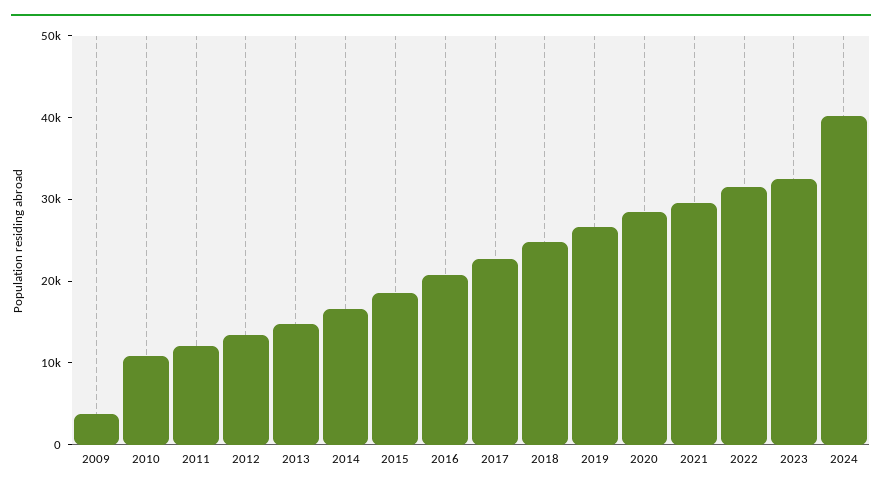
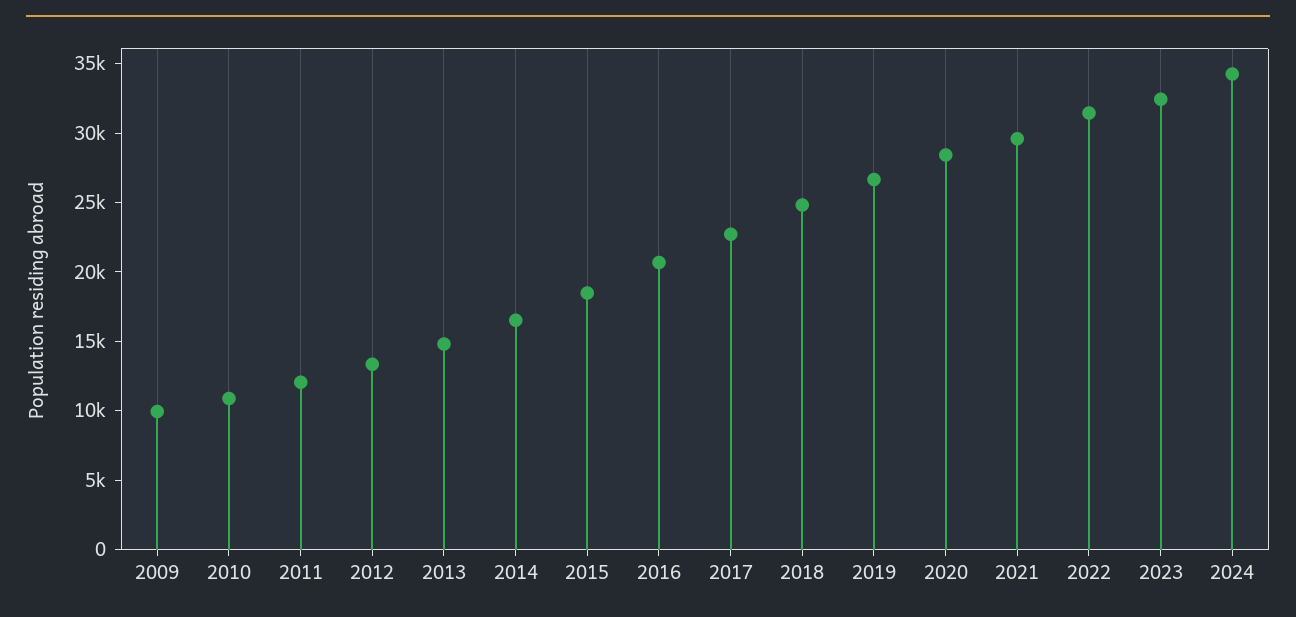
2009: 4000 -> 10000
2024: 40000 -> 34000

